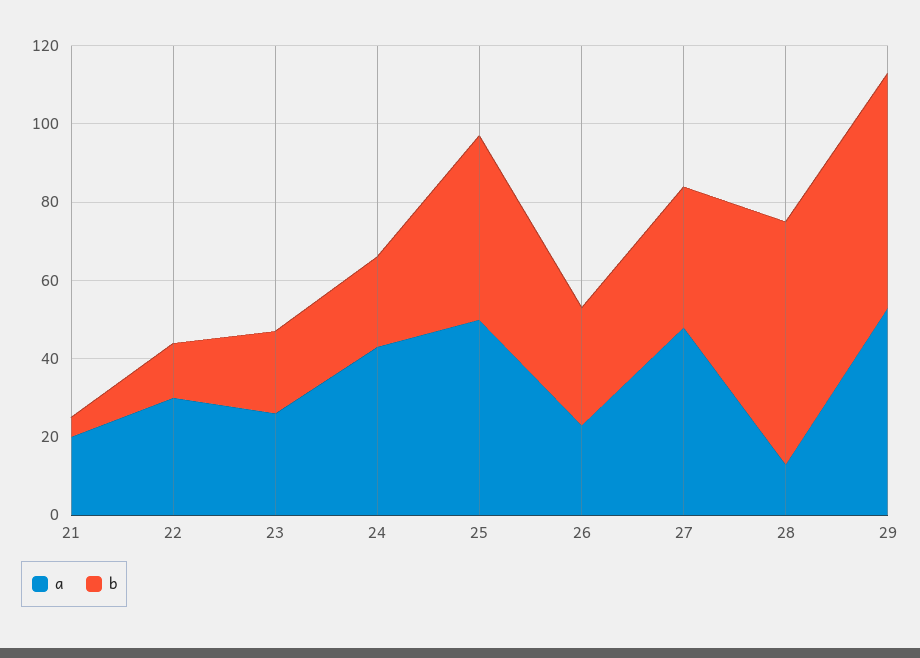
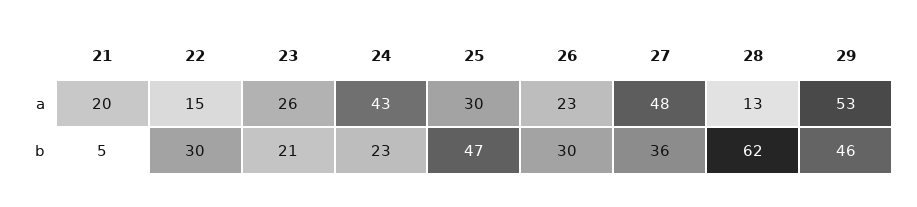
a, 22: 30 -> 15
b, 22: 15 -> 30
a, 25: 50 -> 30
b, 29: 60 -> 46

